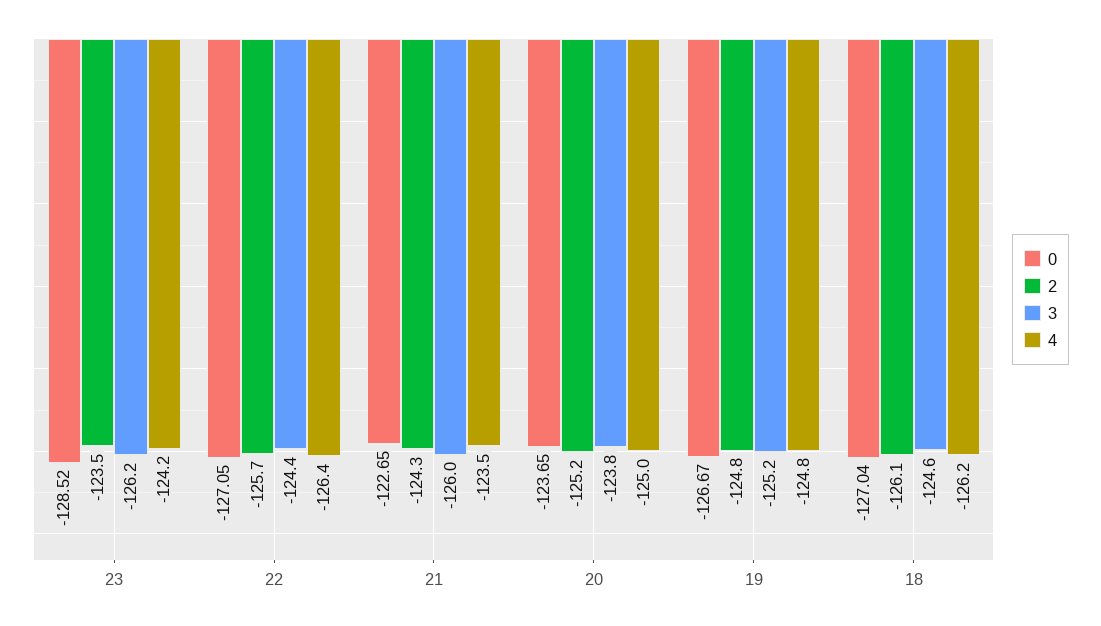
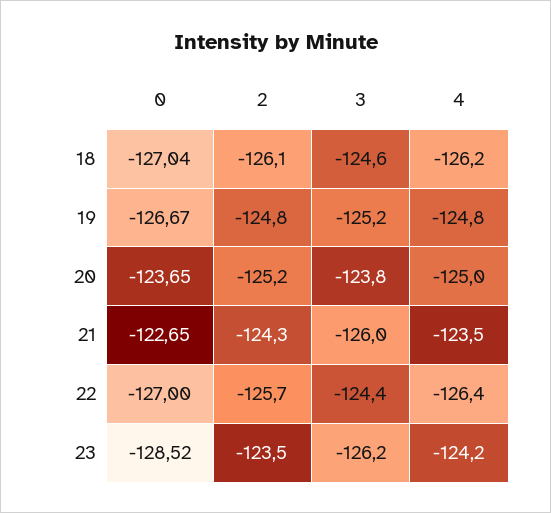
0, 22: -127.05 -> -127

